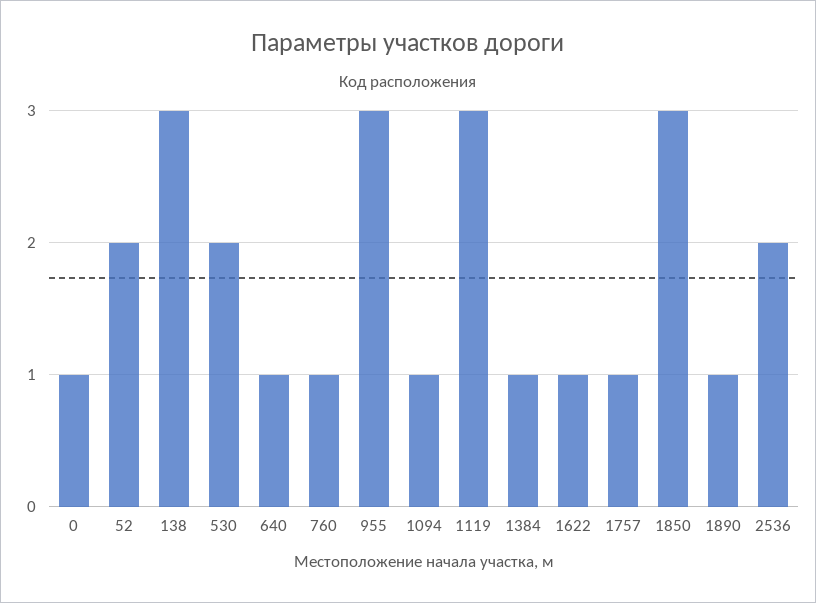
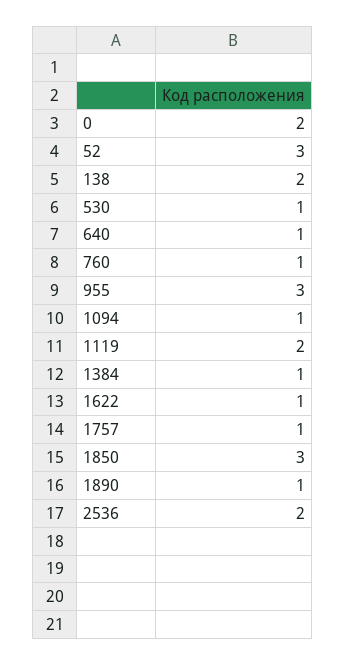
0: 1 -> 2
52: 2 -> 3
138: 3 -> 2
530: 2 -> 1
1119: 3 -> 2

